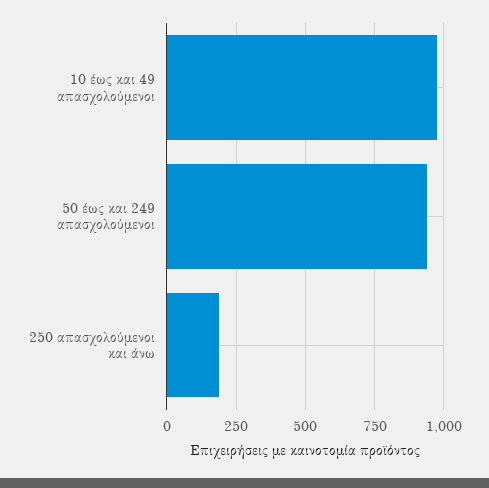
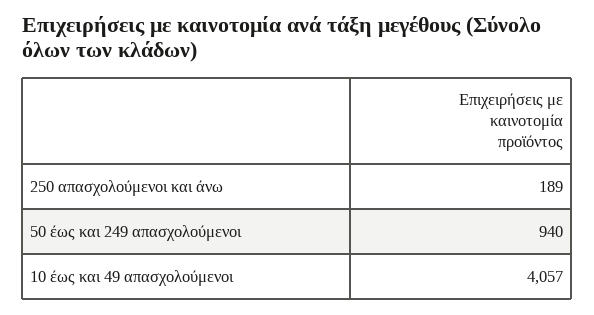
10 έως και 49 απασχολούμενοι: 975 -> 4057

